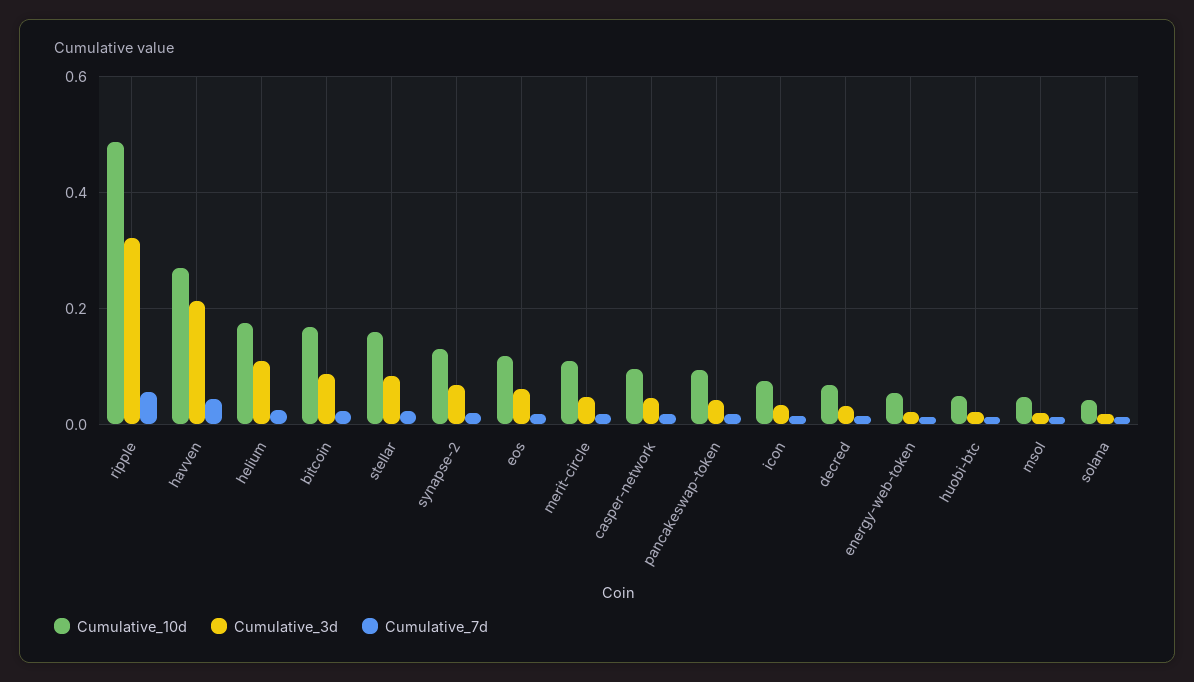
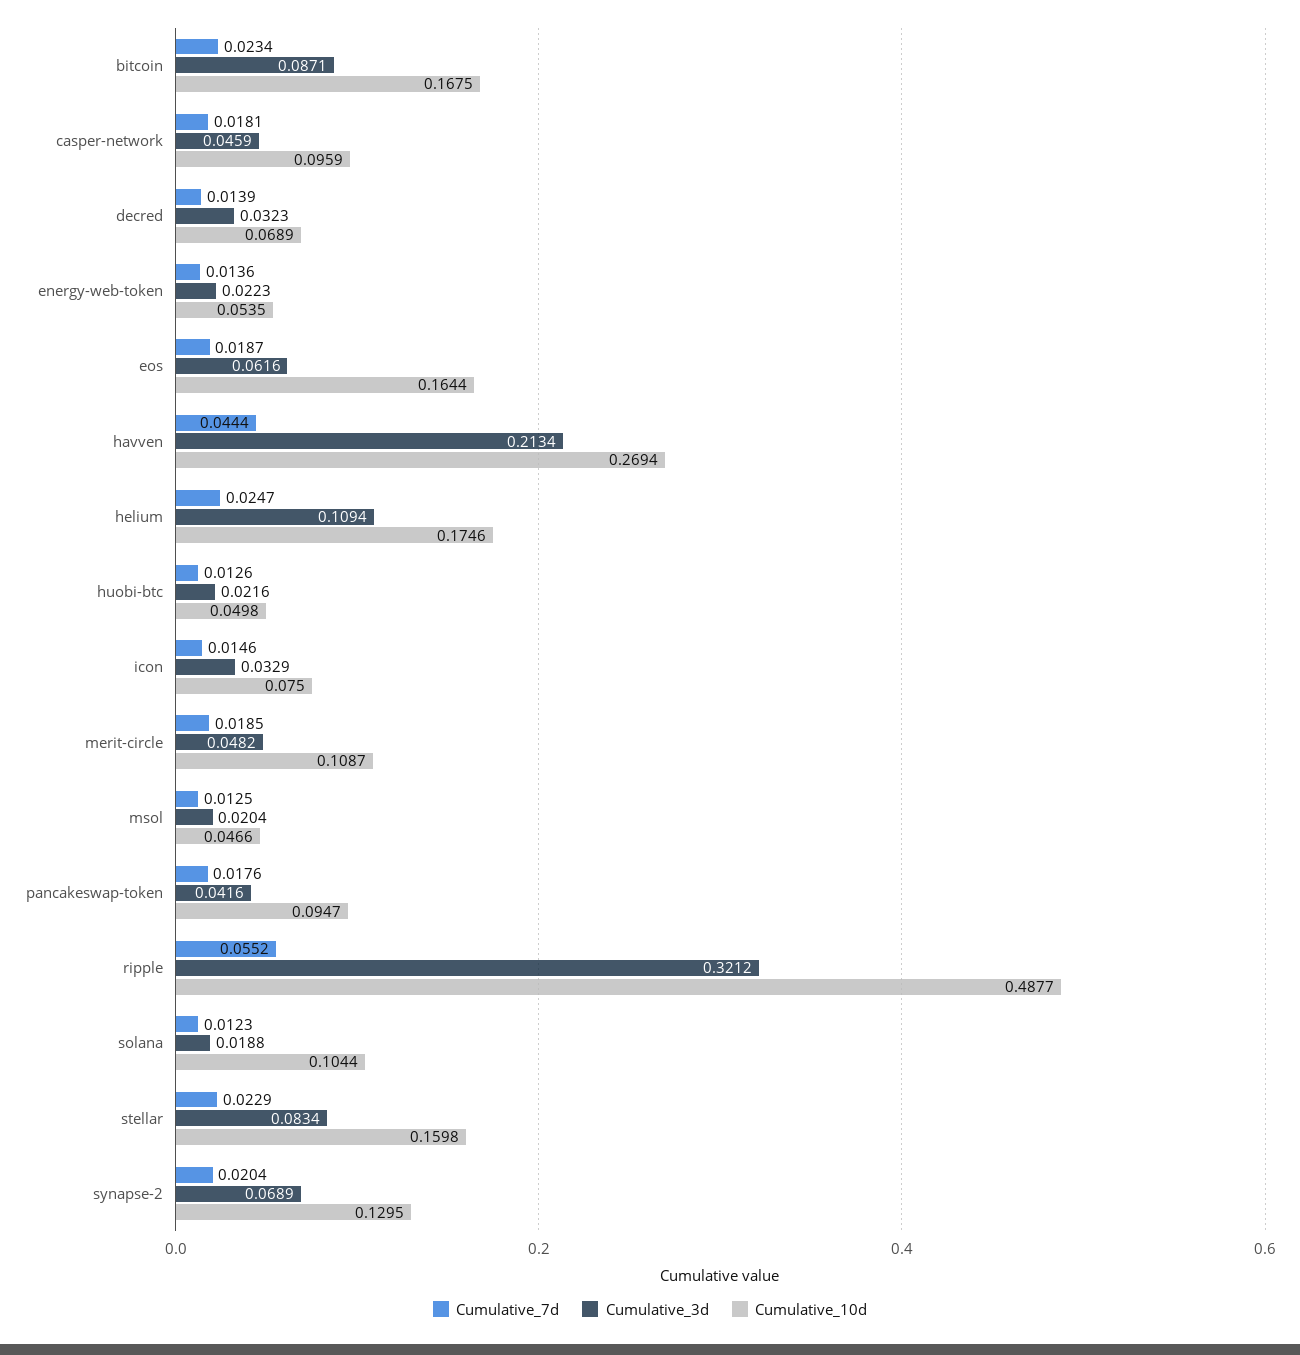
Cumulative_10d, eos: 0.12 -> 0.1644
Cumulative_10d, solana: 0.04 -> 0.1044

